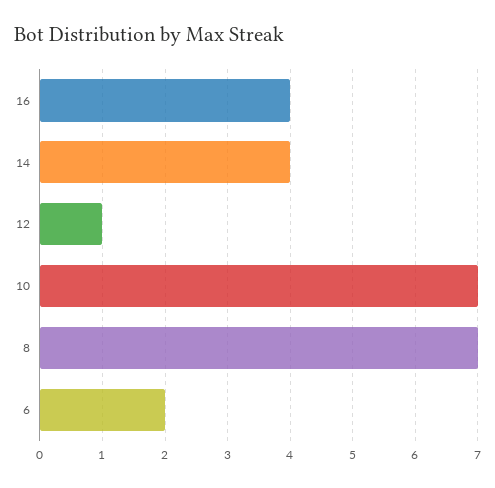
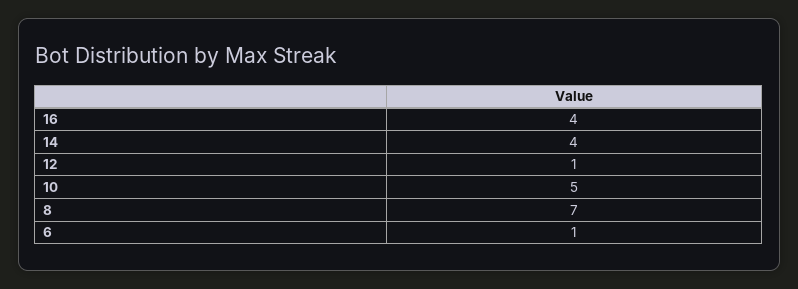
10: 7 -> 5
6: 2 -> 1

